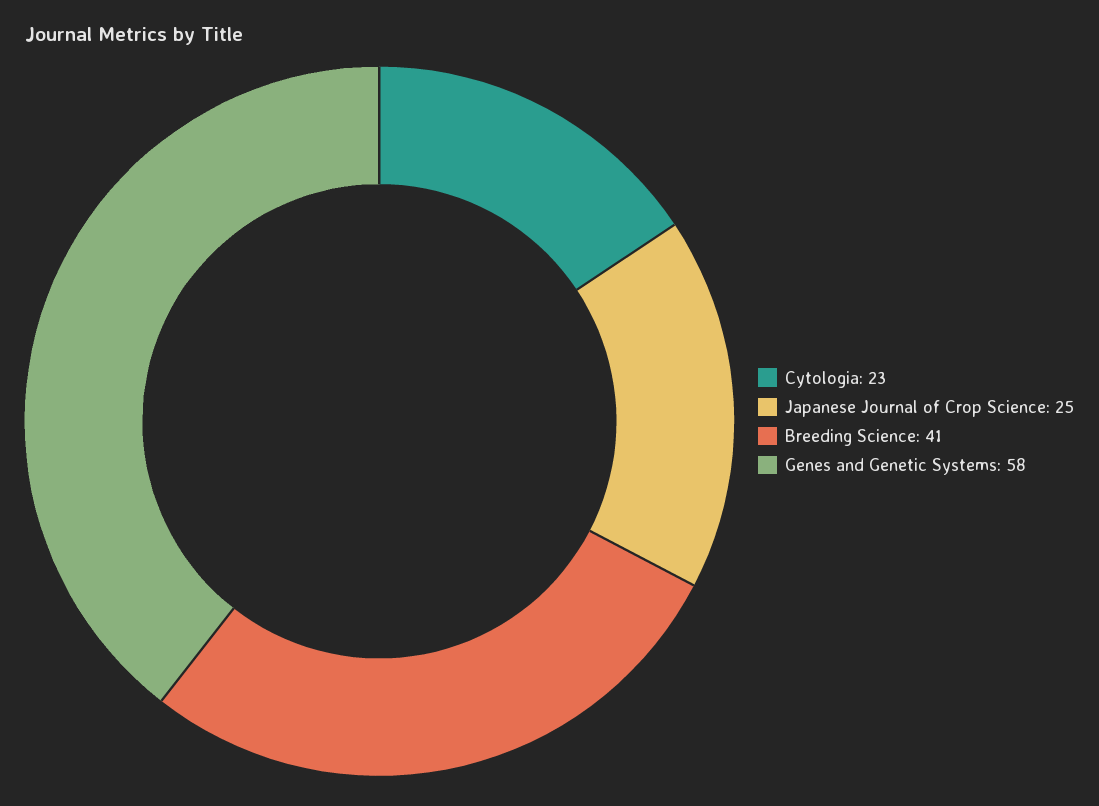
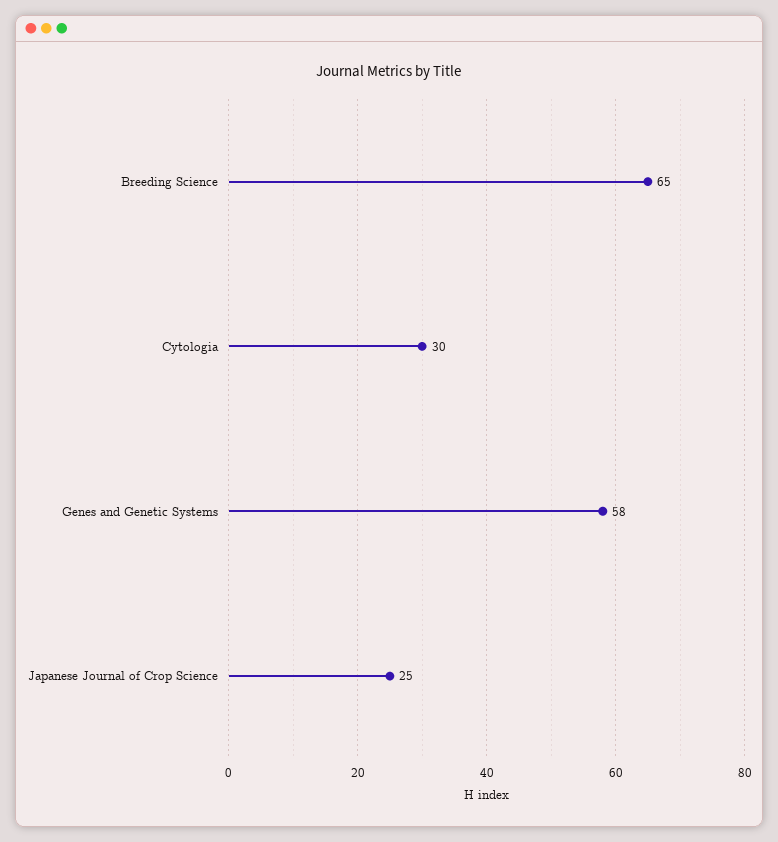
Cytologia: 23 -> 30
Breeding Science: 41 -> 65

